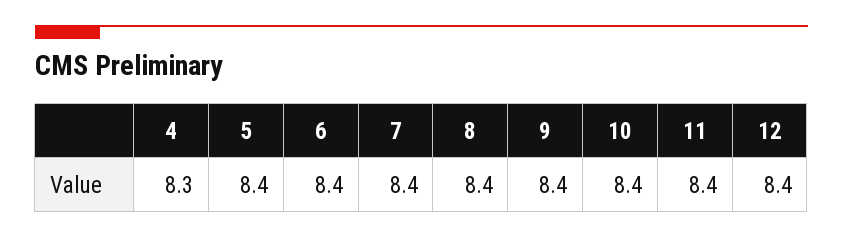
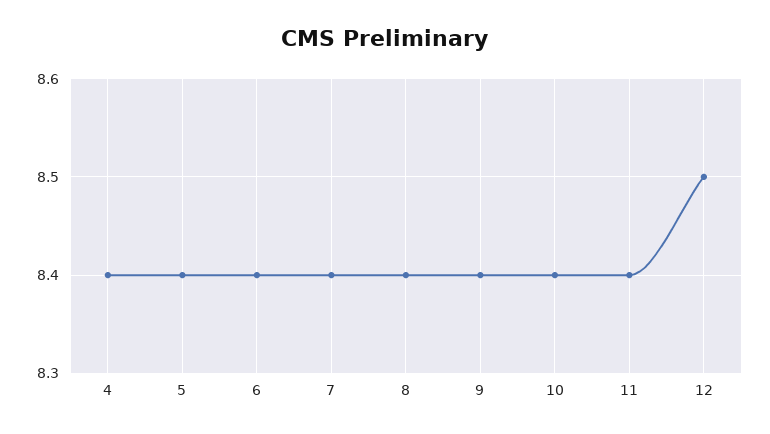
4: 8.3 -> 8.4
12: 8.4 -> 8.5

